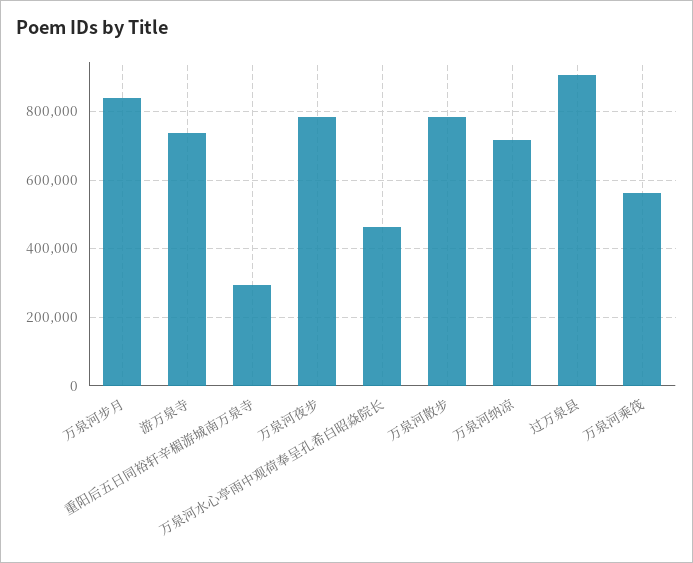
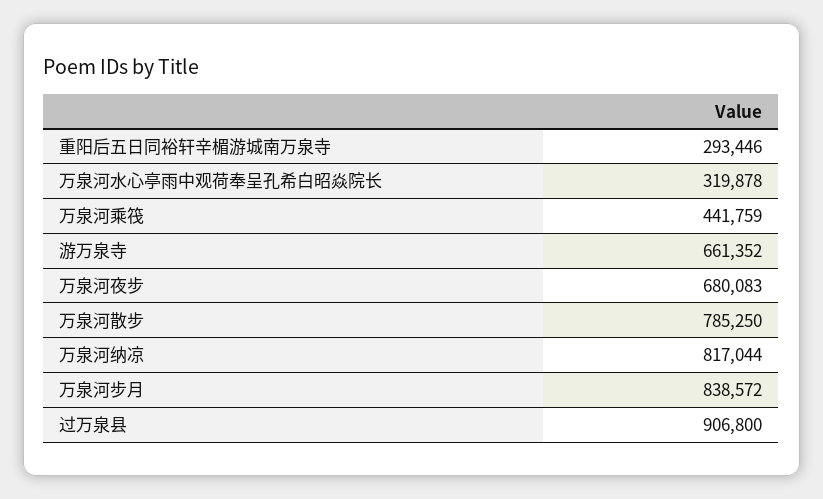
游万泉寺: 740000 -> 661352
万泉河夜步: 780000 -> 680083
万泉河水心亭雨中观荷奉呈孔希白昭焱院长: 460000 -> 319878
万泉河纳凉: 720000 -> 817044
万泉河乘筏: 560000 -> 441759

